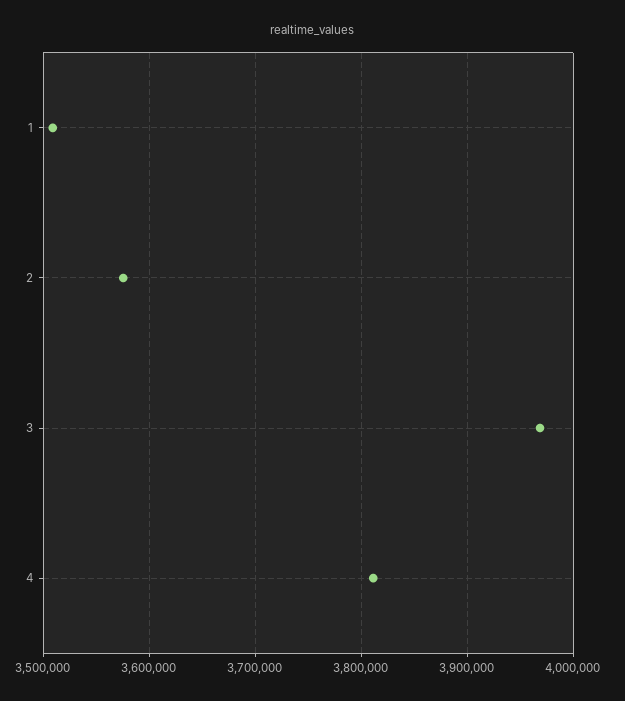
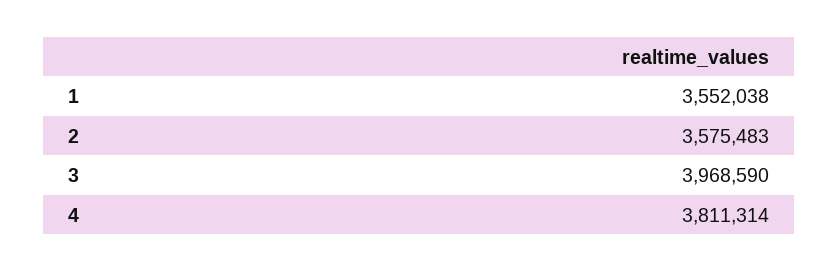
1: 3510000 -> 3552038

